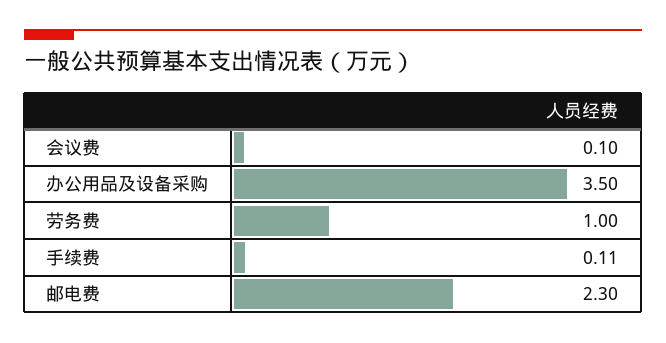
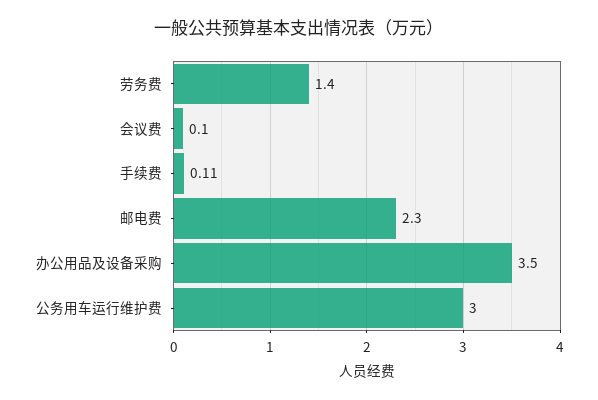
劳务费: 1 -> 1.4
公务用车运行维护费: none -> 3

